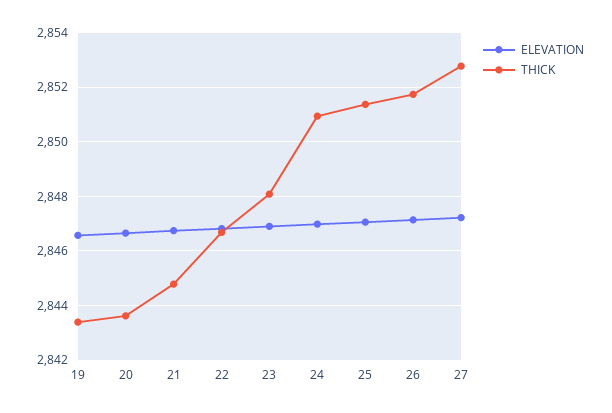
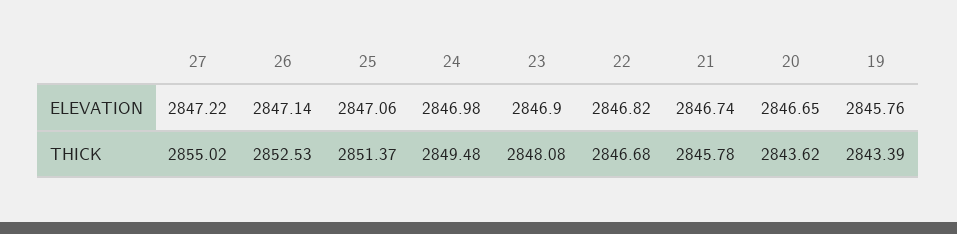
ELEVATION, 19: 2846.5 -> 2845.76
THICK, 21: 2844.75 -> 2845.78
THICK, 24: 2851 -> 2849.48
THICK, 26: 2851.75 -> 2852.53
THICK, 27: 2852.75 -> 2855.02

